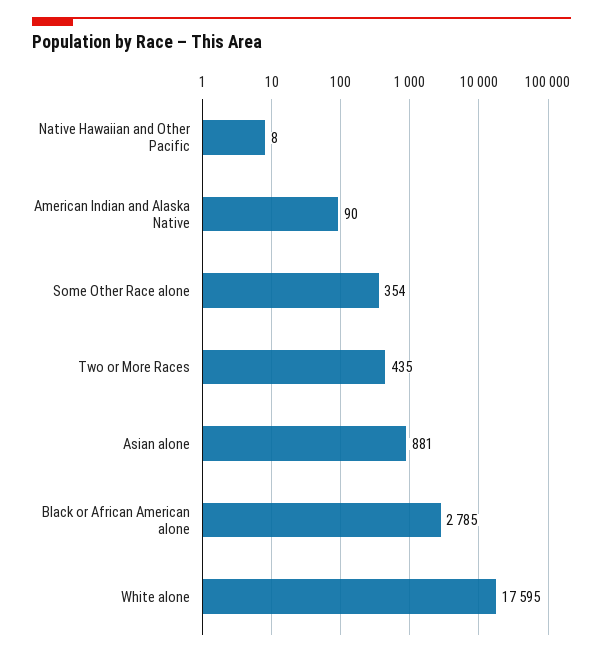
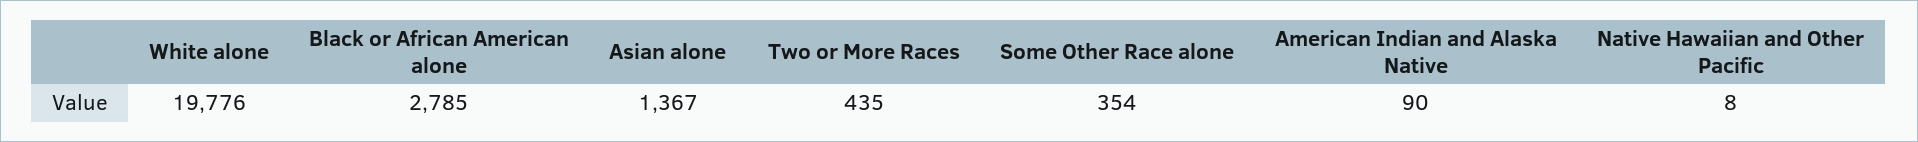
Asian alone: 881 -> 1367
White alone: 17595 -> 19776

